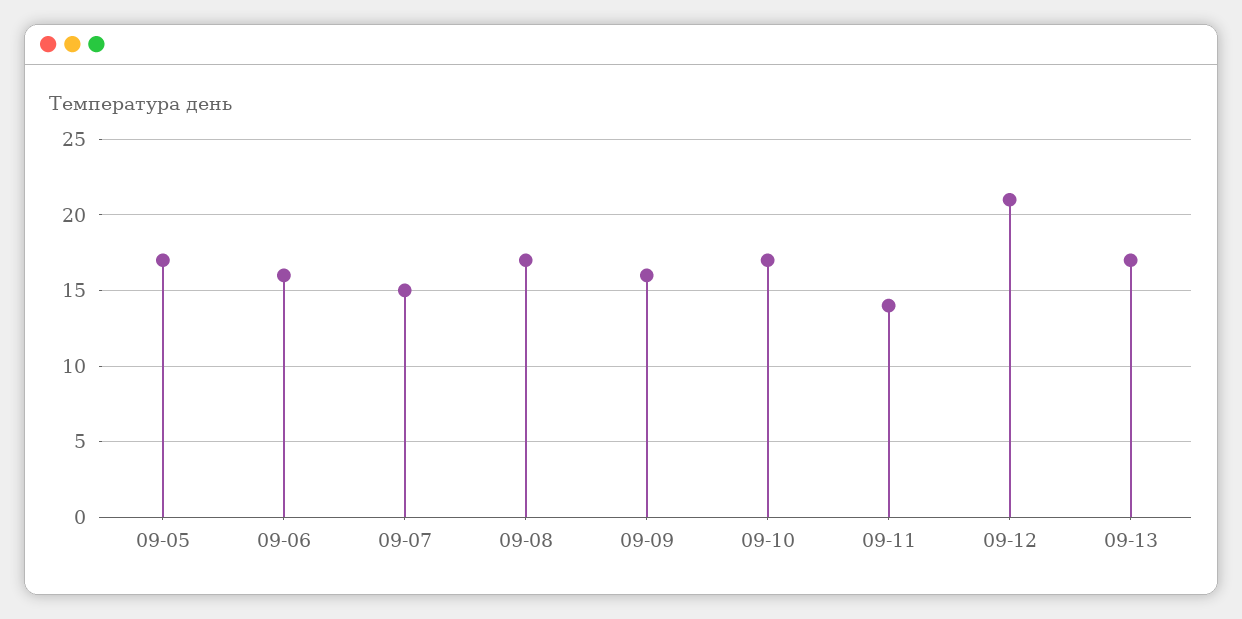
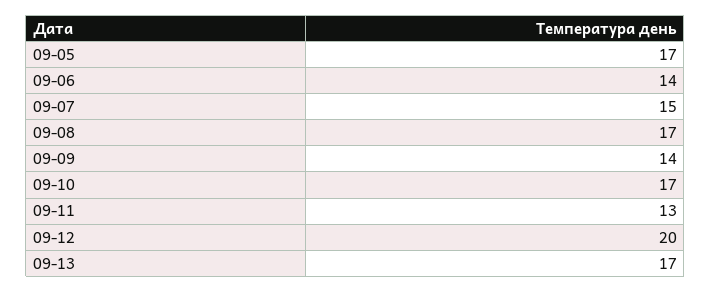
09-06: 16 -> 14
09-09: 16 -> 14
09-11: 14 -> 13
09-12: 21 -> 20

